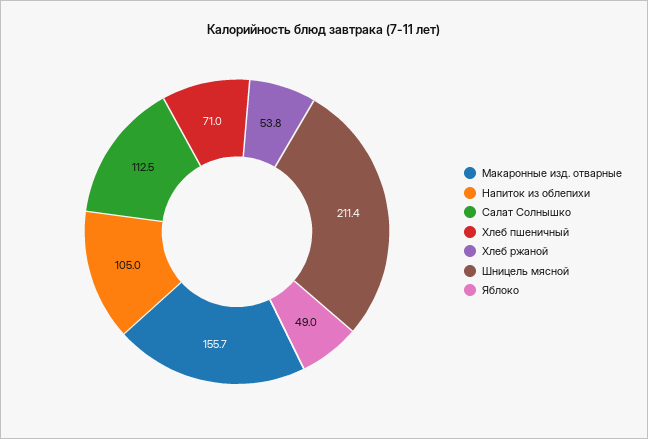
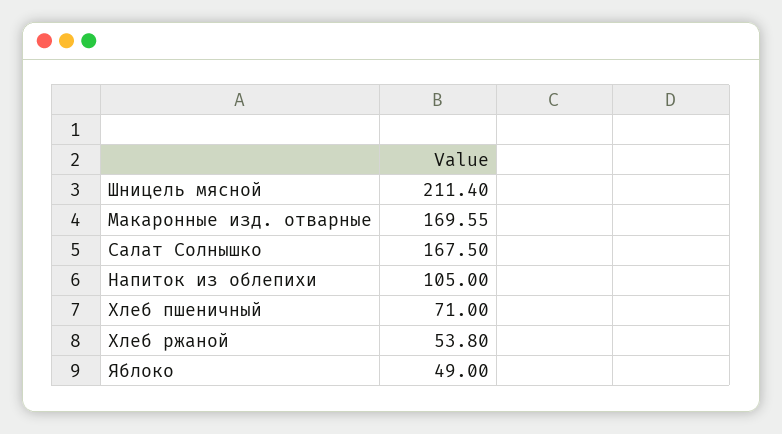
Макаронные изд. отварные: 155.7 -> 169.55
Салат Солнышко: 112.5 -> 167.5

